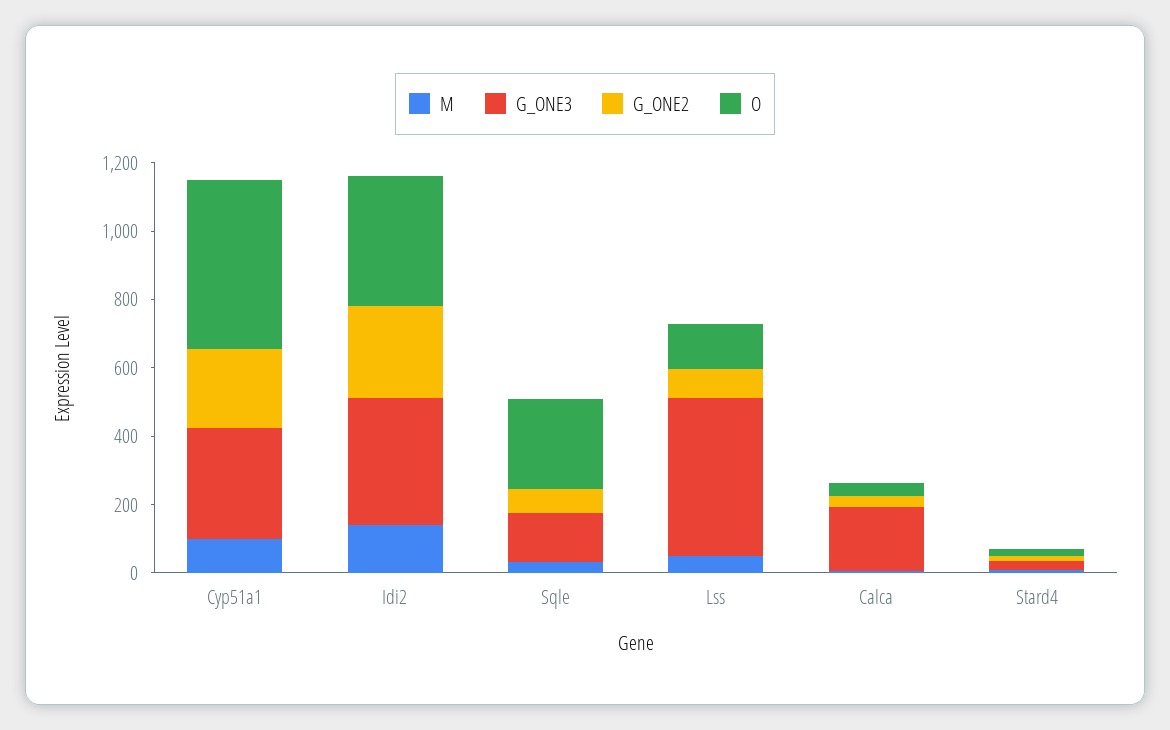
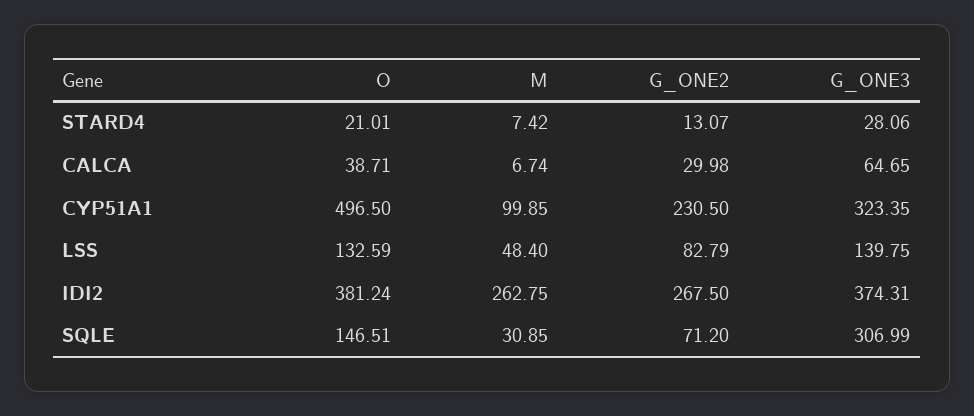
M, Idi2: 150 -> 262.75
G_ONE3, Sqle: 150 -> 306.99
O, Sqle: 250 -> 146.51
G_ONE3, Lss: 450 -> 139.75
G_ONE3, Calca: 200 -> 64.65

